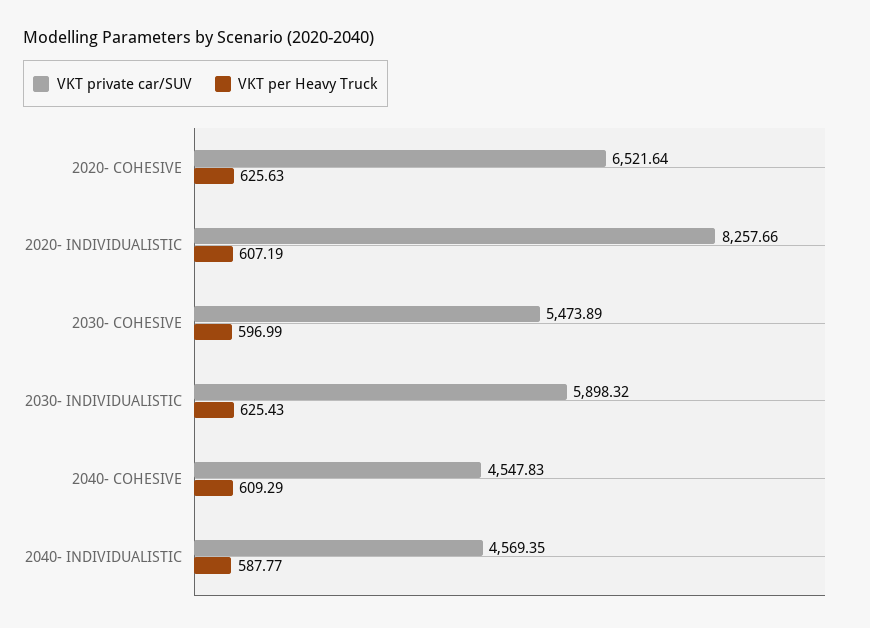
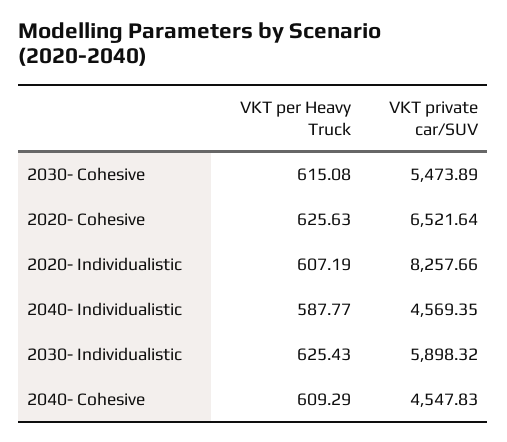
VKT per Heavy Truck, 2030- COHESIVE: 596.99 -> 615.08

